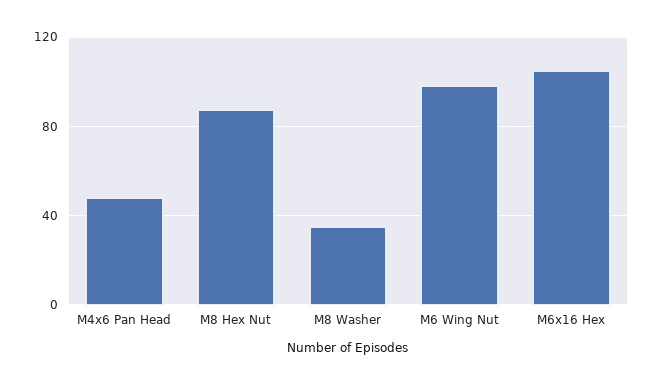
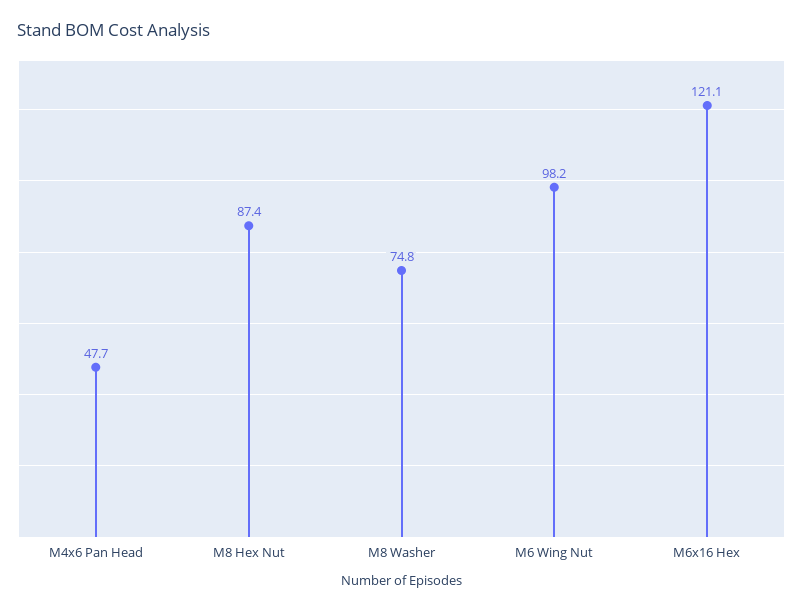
M8 Washer: 35 -> 74.8
M6x16 Hex: 105 -> 121.1

